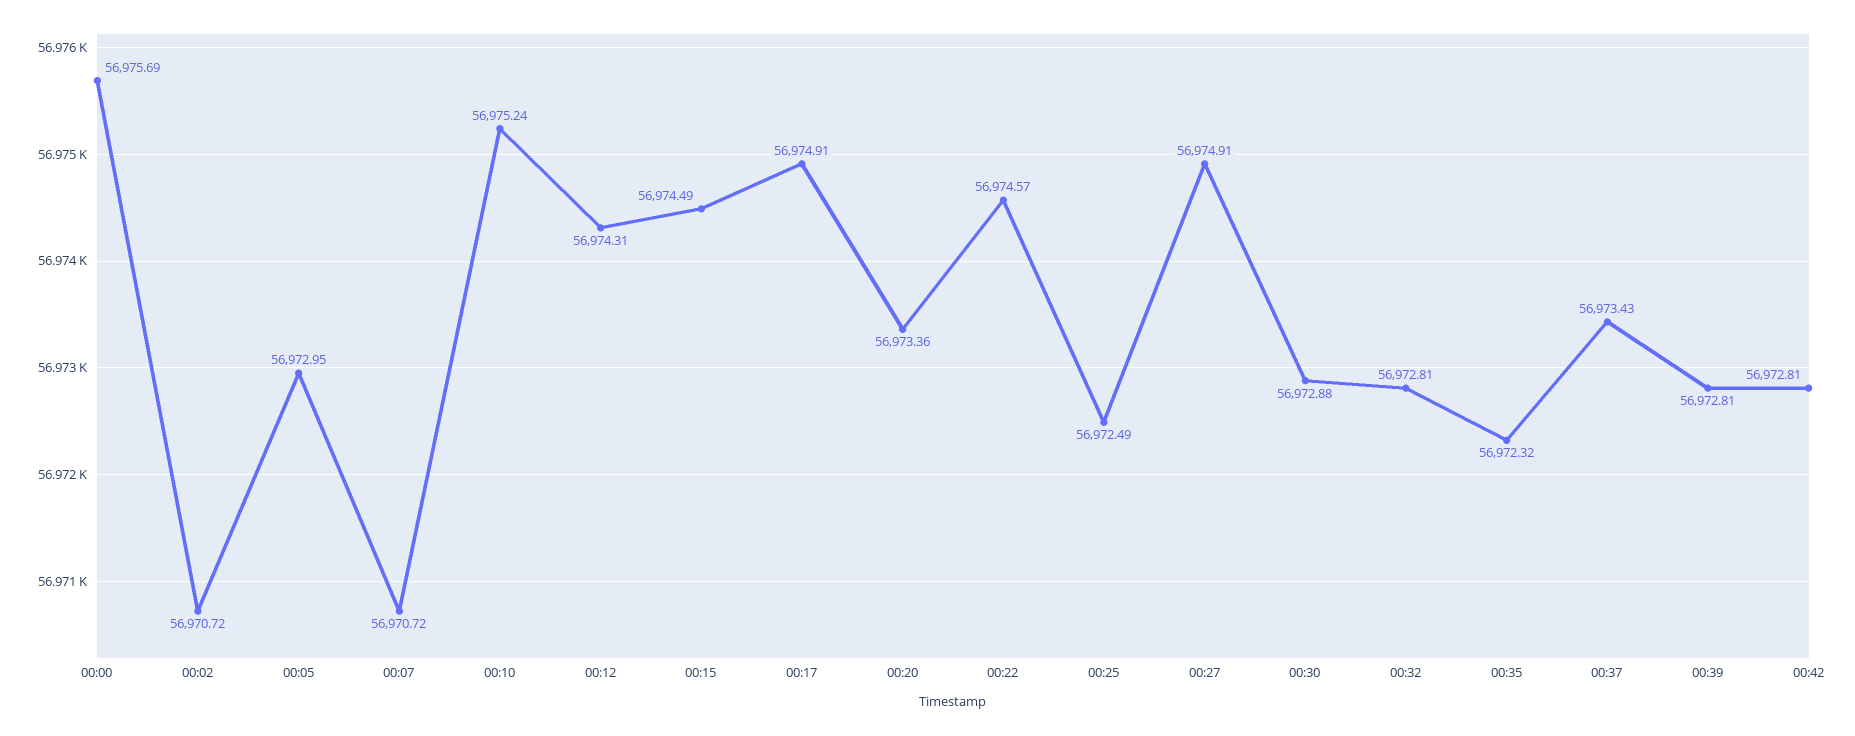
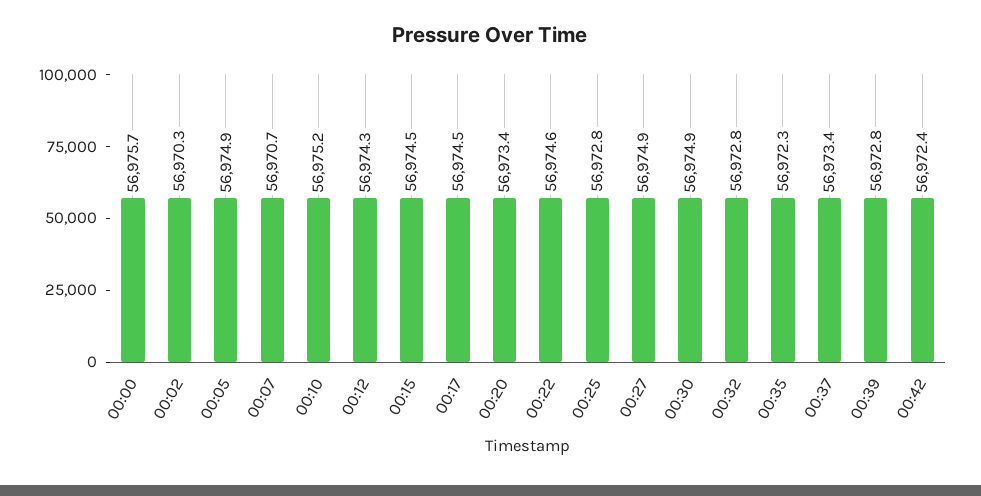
00:02: 56970.72 -> 56970.3
00:05: 56972.95 -> 56974.9
00:17: 56974.91 -> 56974.5
00:25: 56972.49 -> 56972.8
00:30: 56972.88 -> 56974.9
00:42: 56972.81 -> 56972.4

